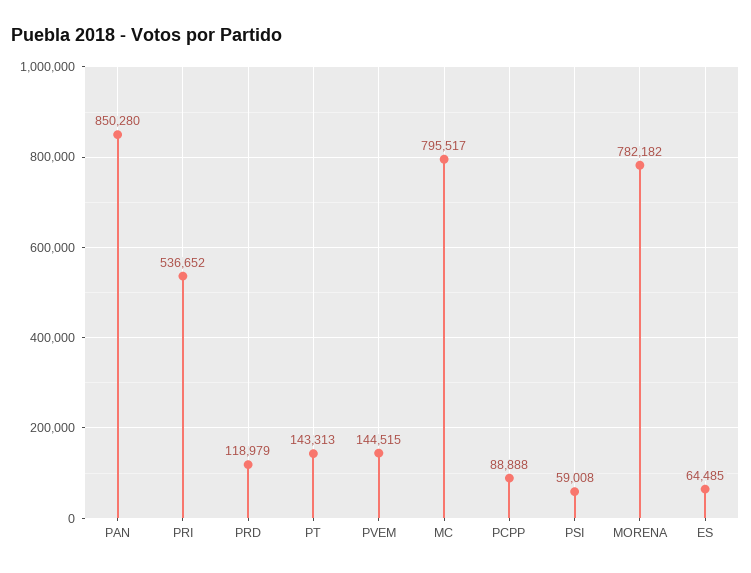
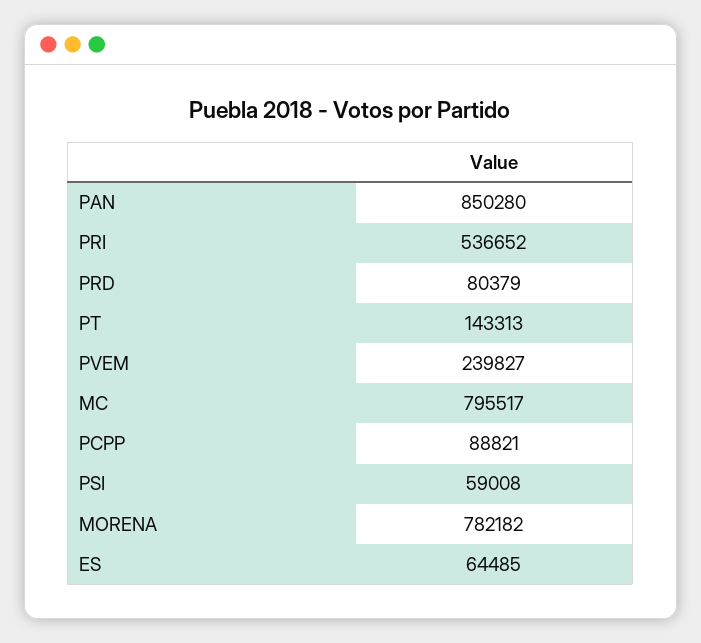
PRD: 118979 -> 80379
PVEM: 144515 -> 239827
PCPP: 88888 -> 88821

